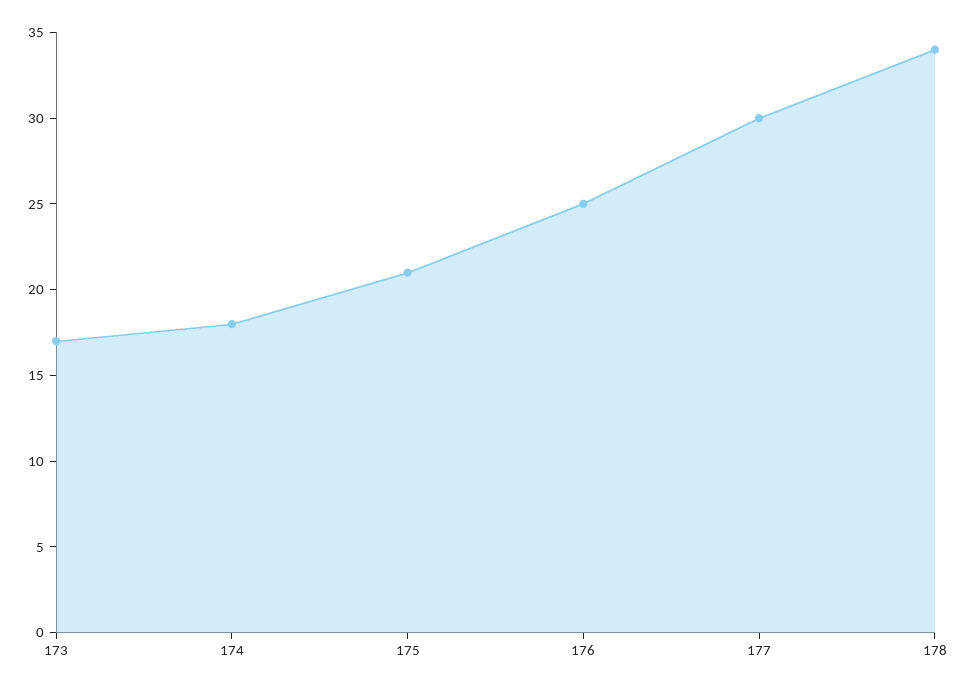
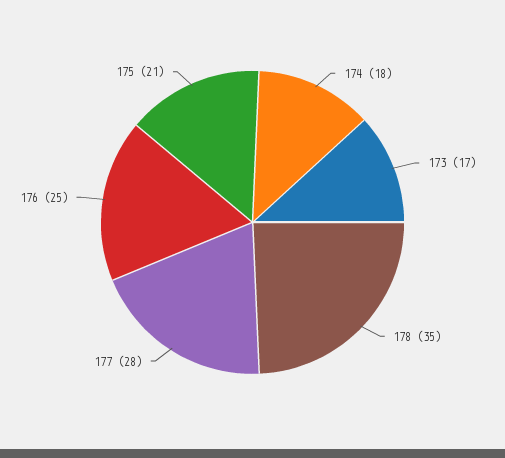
177: 30 -> 28
178: 34 -> 35

